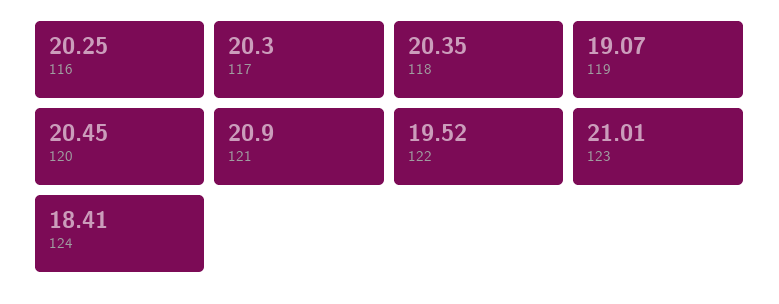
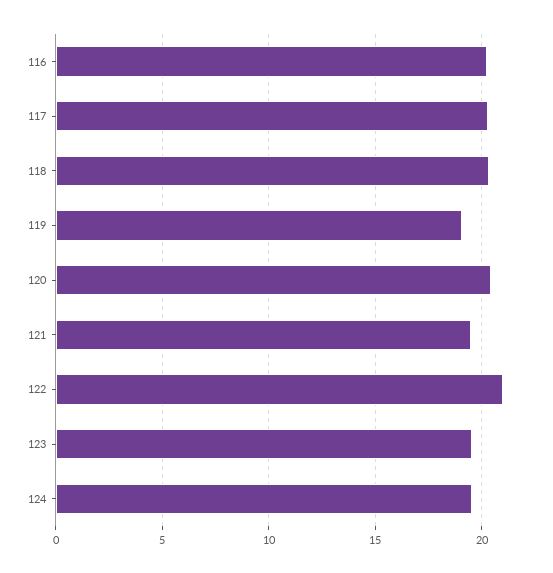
121: 20.9 -> 19.5
122: 19.52 -> 21
123: 21.01 -> 19.5
124: 18.41 -> 19.5

